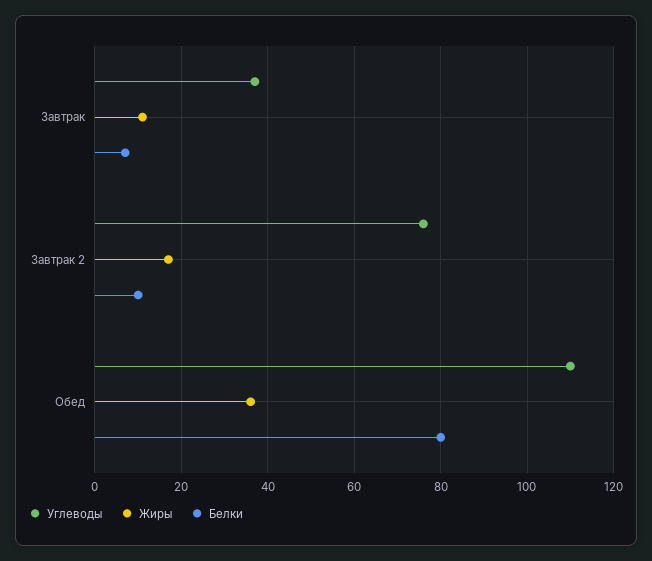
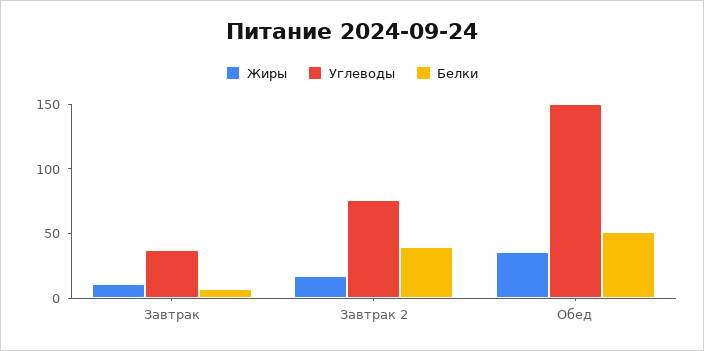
Белки, Завтрак 2: 10 -> 40
Углеводы, Обед: 110 -> 150
Белки, Обед: 80 -> 50

